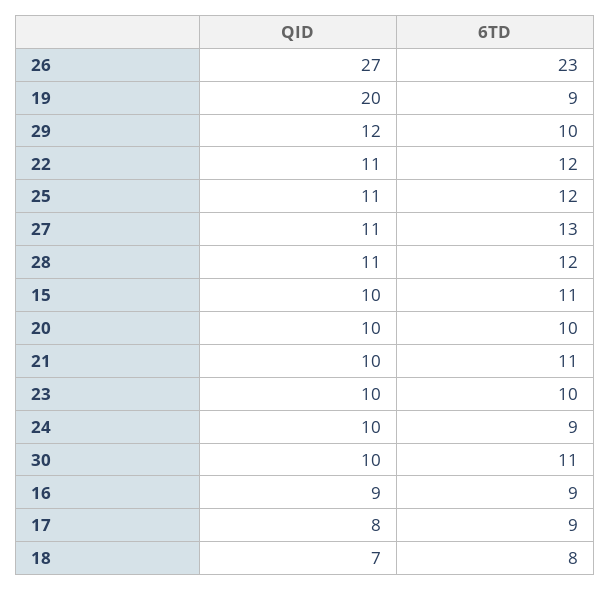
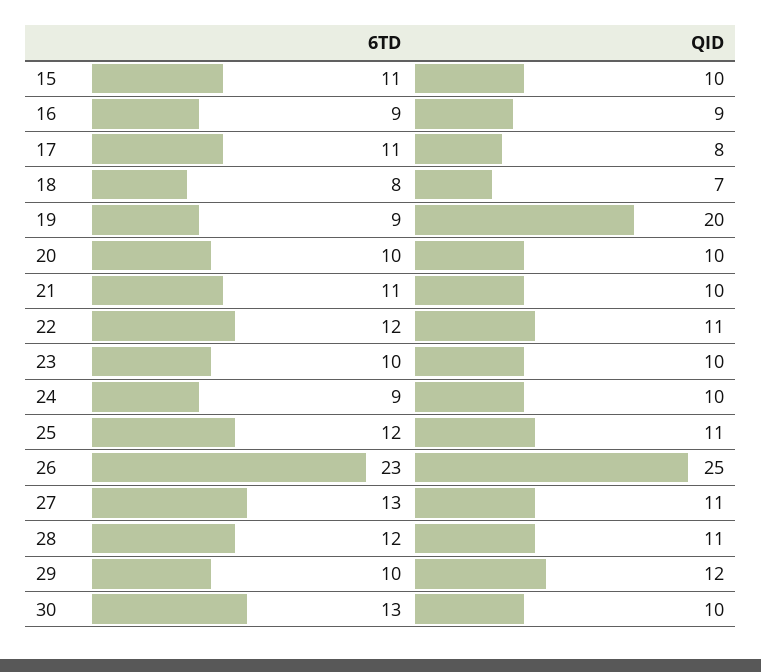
QID, 26: 27 -> 25
6TD, 30: 11 -> 13
6TD, 17: 9 -> 11

